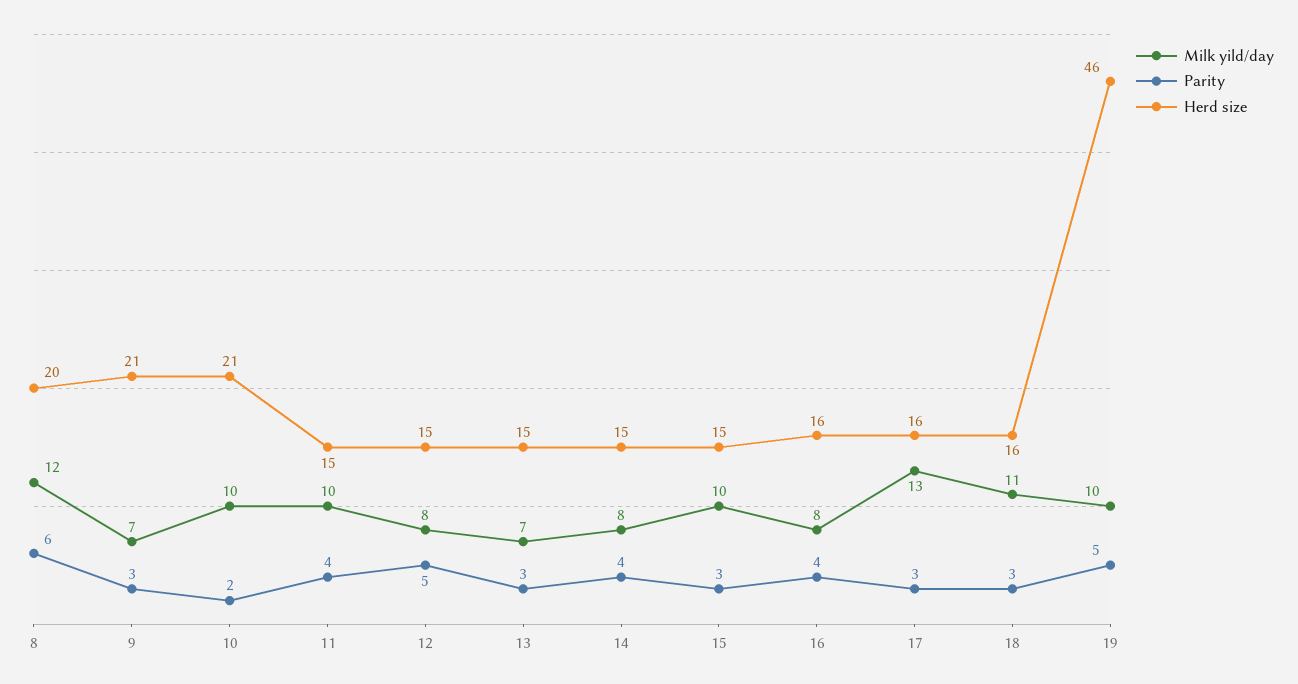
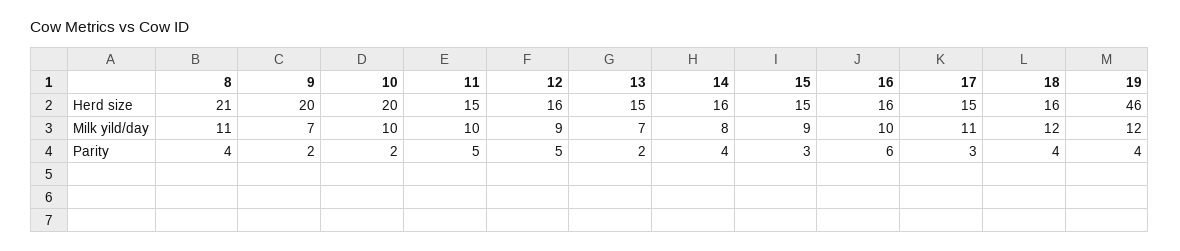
Milk yild/day, 8: 12 -> 11
Parity, 8: 6 -> 4
Herd size, 8: 20 -> 21
Parity, 9: 3 -> 2
Herd size, 9: 21 -> 20
Herd size, 10: 21 -> 20
Parity, 11: 4 -> 5
Milk yild/day, 12: 8 -> 9
Herd size, 12: 15 -> 16
Parity, 13: 3 -> 2
Herd size, 14: 15 -> 16
Milk yild/day, 15: 10 -> 9
Milk yild/day, 16: 8 -> 10
Parity, 16: 4 -> 6
Milk yild/day, 17: 13 -> 11
Herd size, 17: 16 -> 15
Milk yild/day, 18: 11 -> 12
Parity, 18: 3 -> 4
Milk yild/day, 19: 10 -> 12
Parity, 19: 5 -> 4

